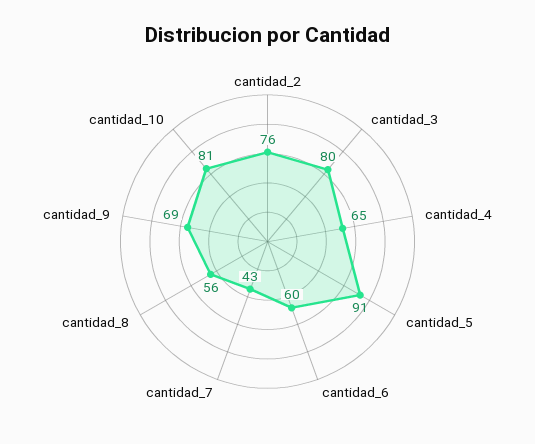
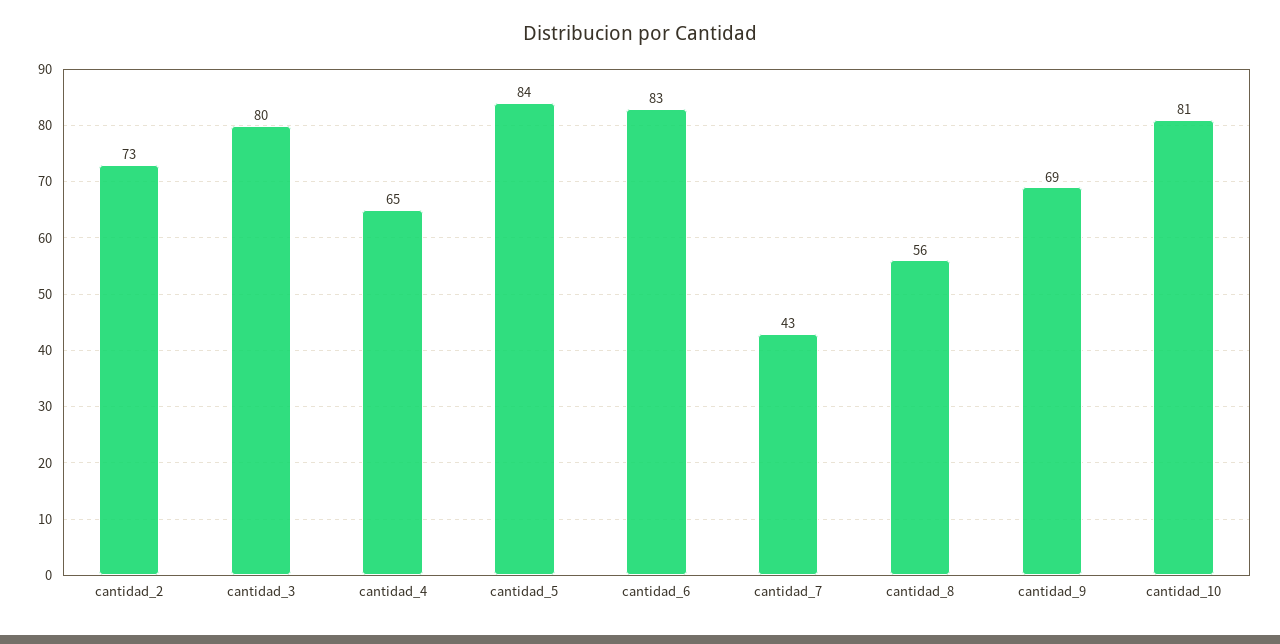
cantidad_2: 76 -> 73
cantidad_5: 91 -> 84
cantidad_6: 60 -> 83

